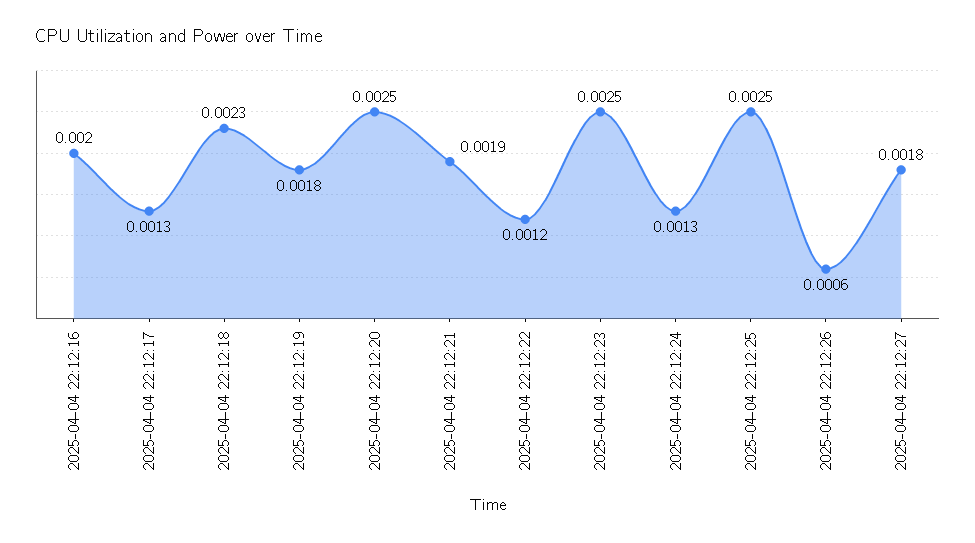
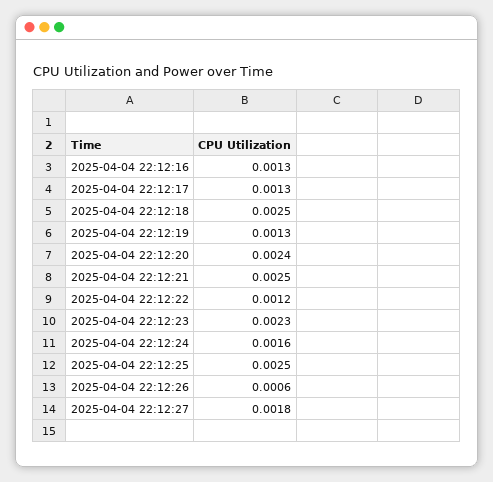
2025-04-04 22:12:16: 0.002 -> 0.0013
2025-04-04 22:12:18: 0.0023 -> 0.0025
2025-04-04 22:12:19: 0.0018 -> 0.0013
2025-04-04 22:12:20: 0.0025 -> 0.0024
2025-04-04 22:12:21: 0.0019 -> 0.0025
2025-04-04 22:12:23: 0.0025 -> 0.0023
2025-04-04 22:12:24: 0.0013 -> 0.0016

